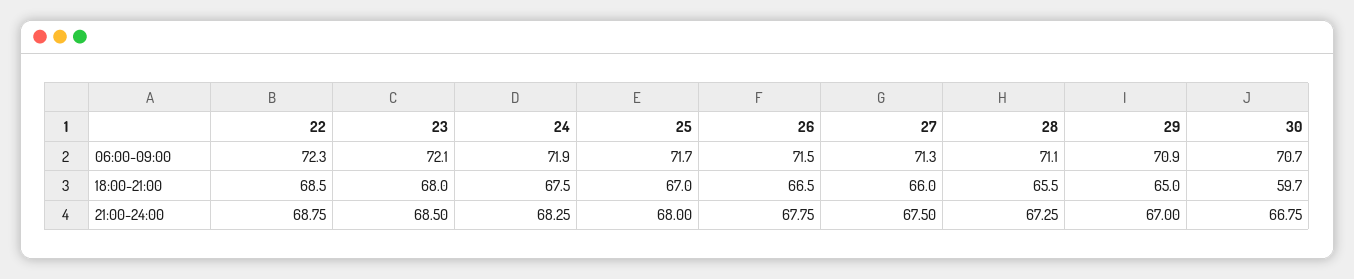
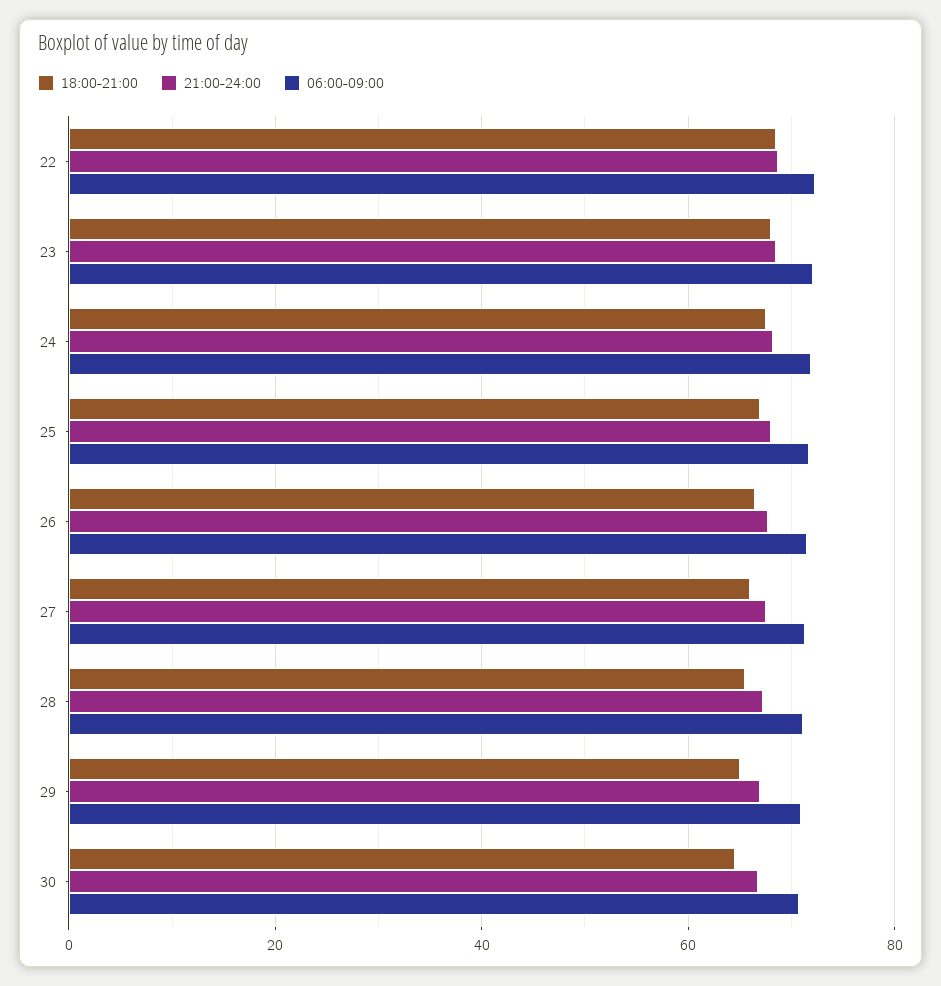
18:00-21:00, 30: 59.7 -> 64

